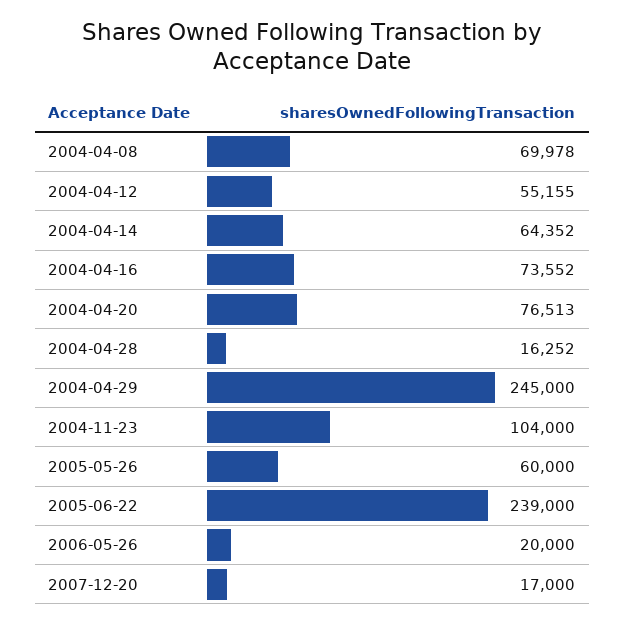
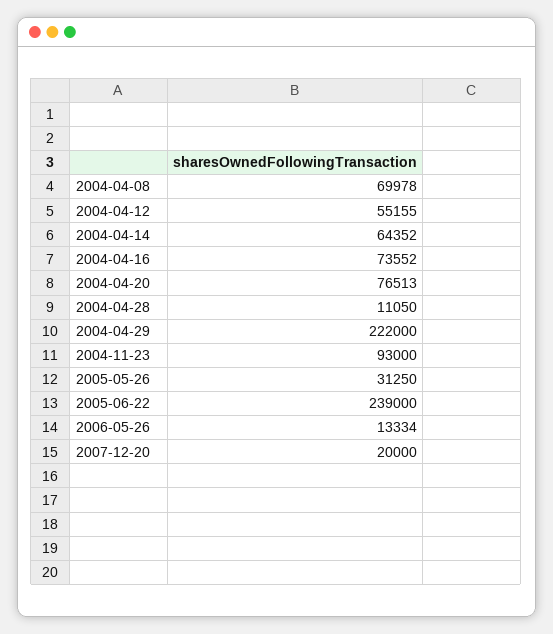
2004-04-28: 16252 -> 11050
2004-04-29: 245000 -> 222000
2004-11-23: 104000 -> 93000
2005-05-26: 60000 -> 31250
2006-05-26: 20000 -> 13334
2007-12-20: 17000 -> 20000

